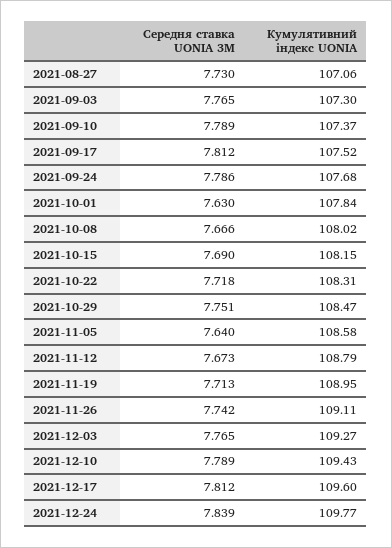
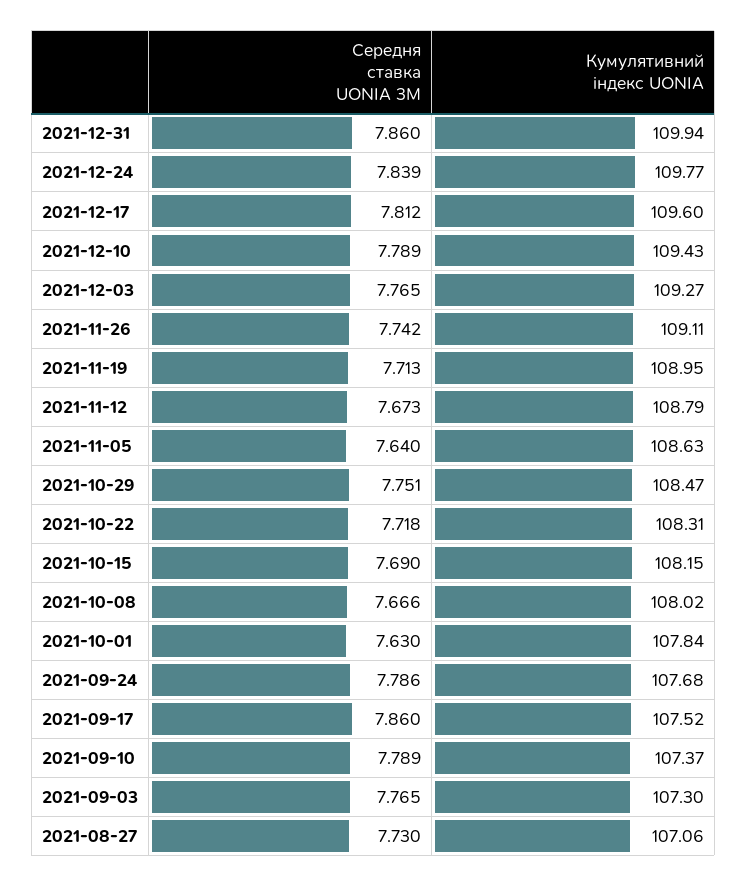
Середня ставка UONIA 3M, 2021-09-17: 7.812 -> 7.86
Кумулятивний індекс UONIA, 2021-11-05: 108.58 -> 108.63
Середня ставка UONIA 3M, 2021-12-31: none -> 7.86
Кумулятивний індекс UONIA, 2021-12-31: none -> 109.94

